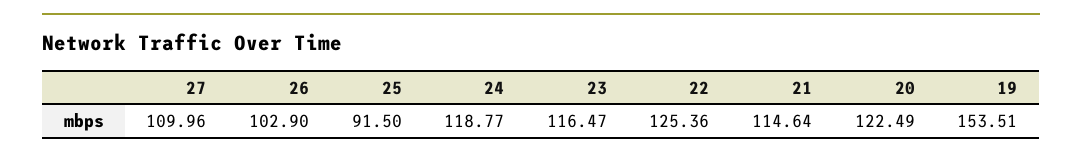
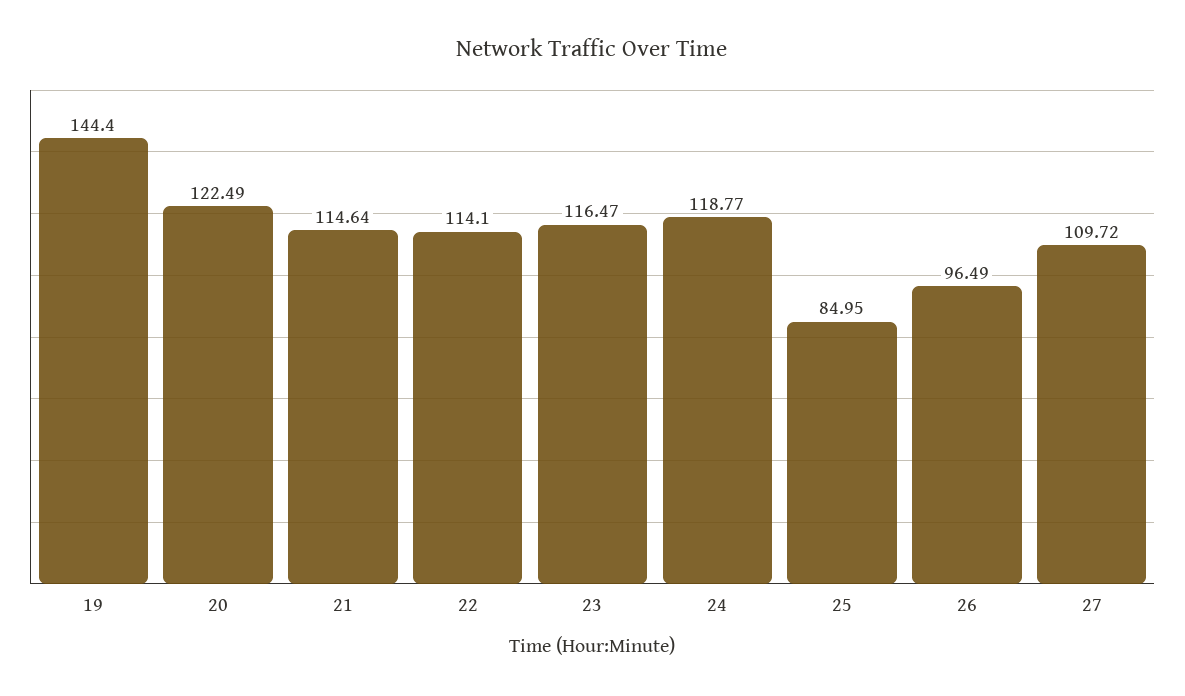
27: 109.96 -> 109.72
26: 102.9 -> 96.49
25: 91.5 -> 84.95
22: 125.36 -> 114.1
19: 153.51 -> 144.4

